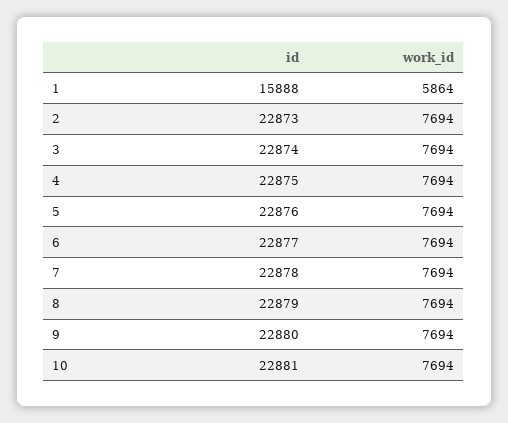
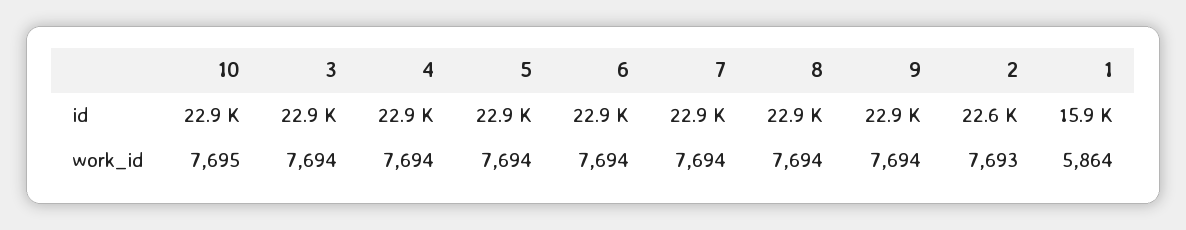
id, 2: 22873 -> 22600
work_id, 2: 7694 -> 7693
work_id, 10: 7694 -> 7695

